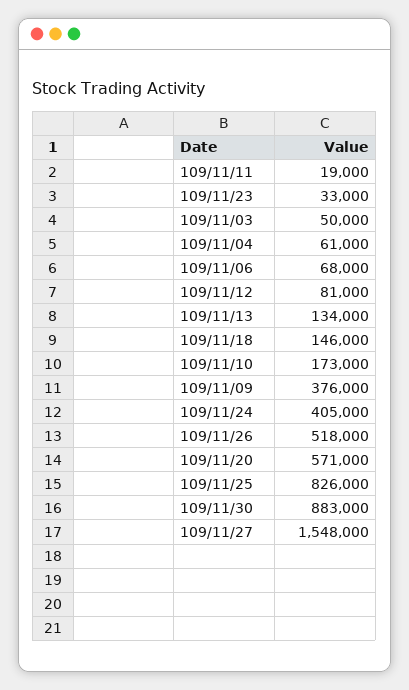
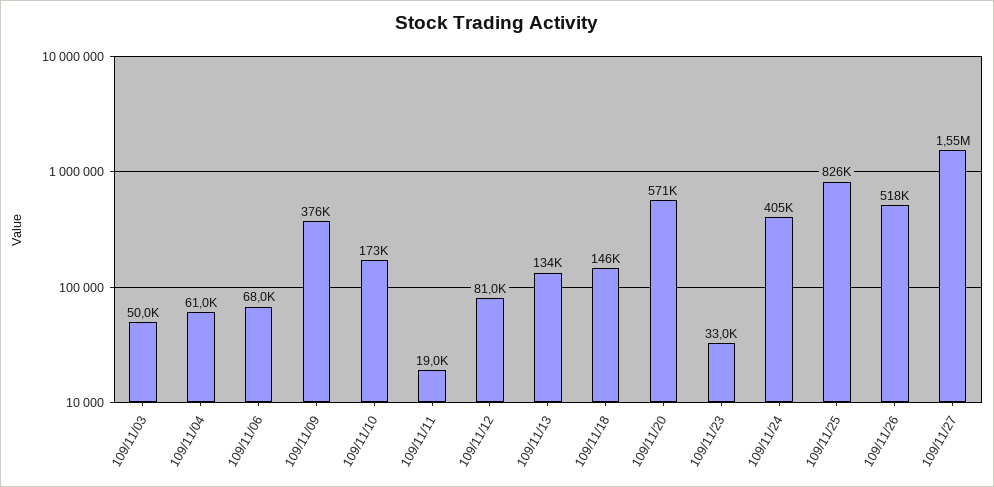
109/11/30: 883000 -> none

